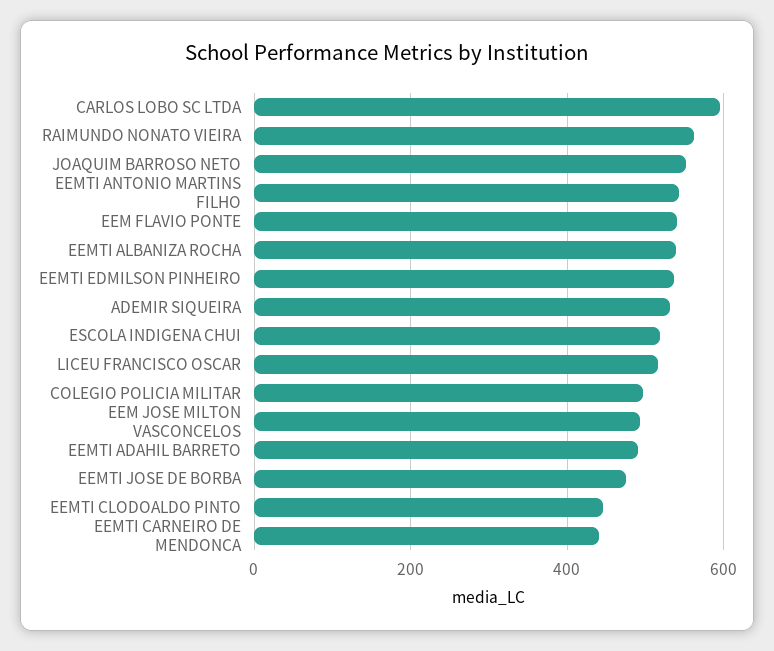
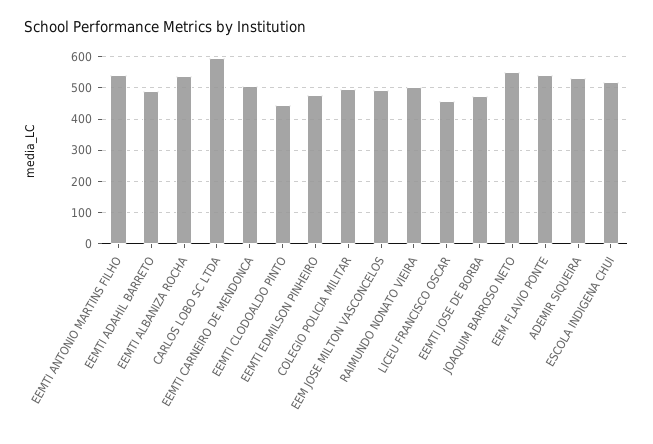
RAIMUNDO NONATO VIEIRA: 560 -> 500
EEMTI EDMILSON PINHEIRO: 540 -> 480
LICEU FRANCISCO OSCAR: 520 -> 460
EEMTI CARNEIRO DE MENDONCA: 440 -> 500

